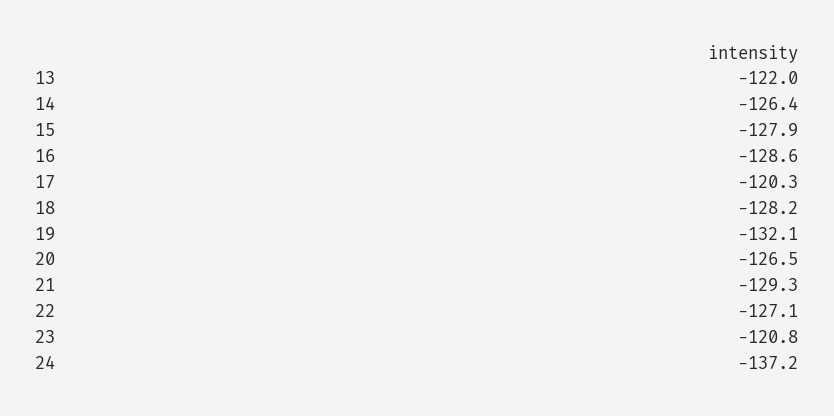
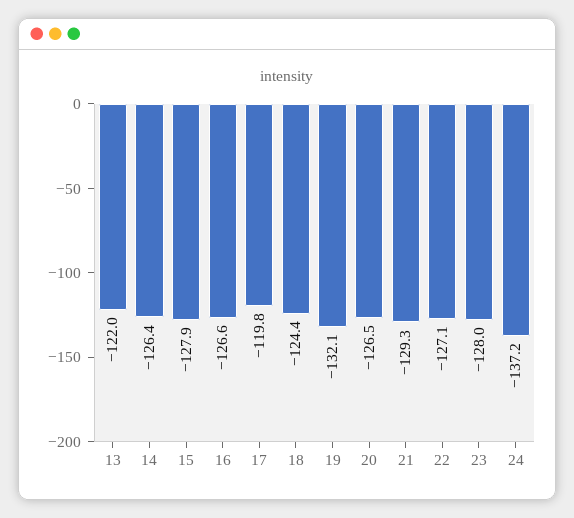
16: -128.6 -> -126.6
17: -120.3 -> -119.8
18: -128.2 -> -124.4
23: -120.8 -> -128

